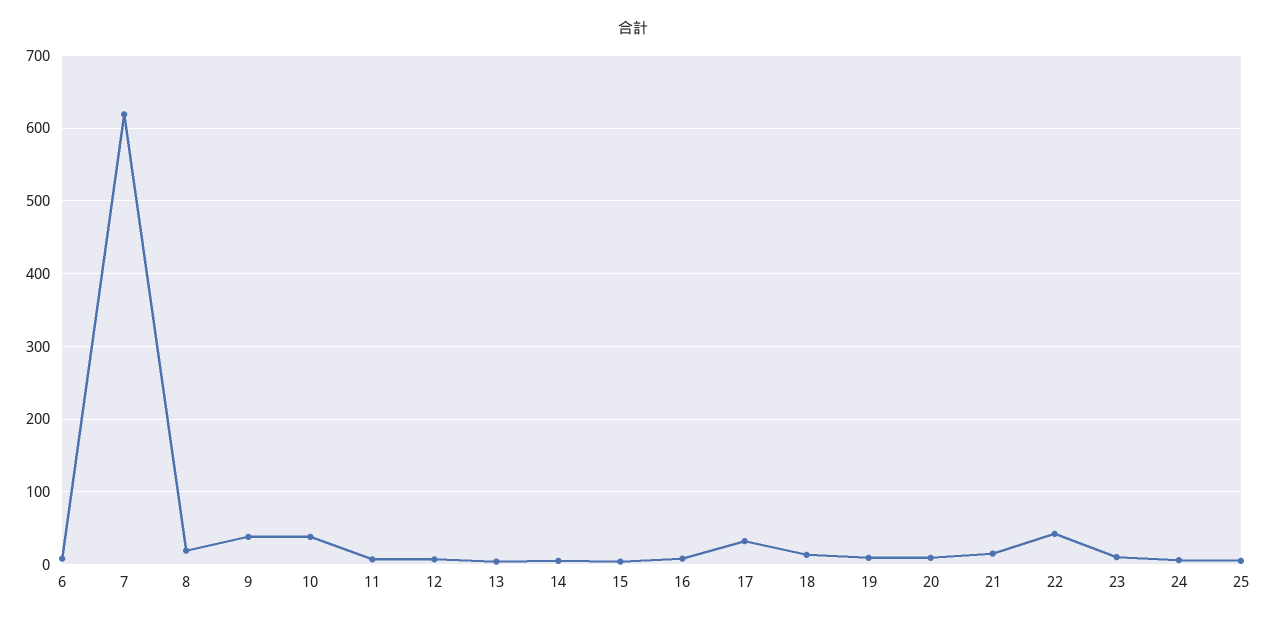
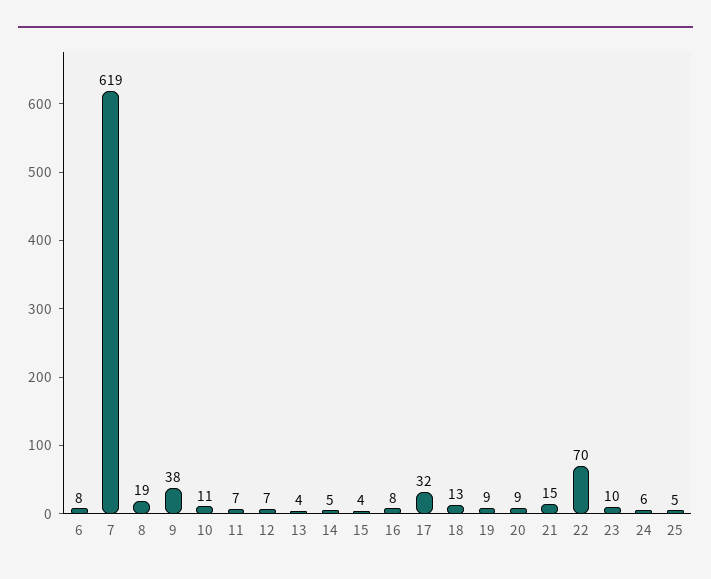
10: 40 -> 11
22: 40 -> 70

